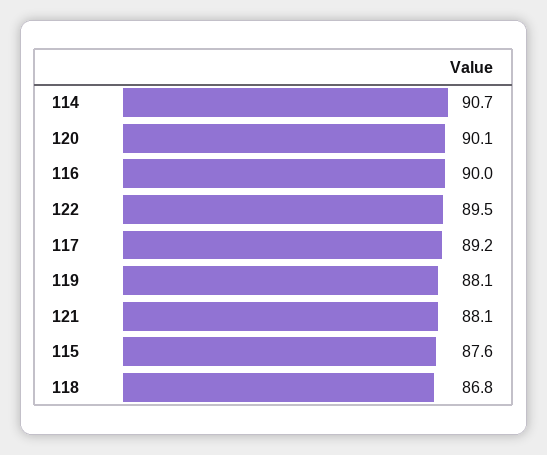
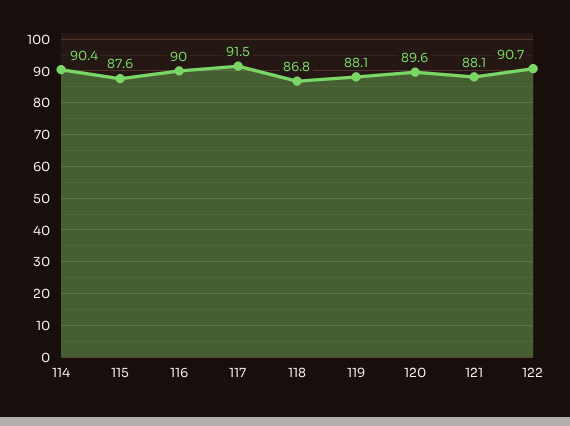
114: 90.7 -> 90.4
120: 90.1 -> 89.6
122: 89.5 -> 90.7
117: 89.2 -> 91.5

